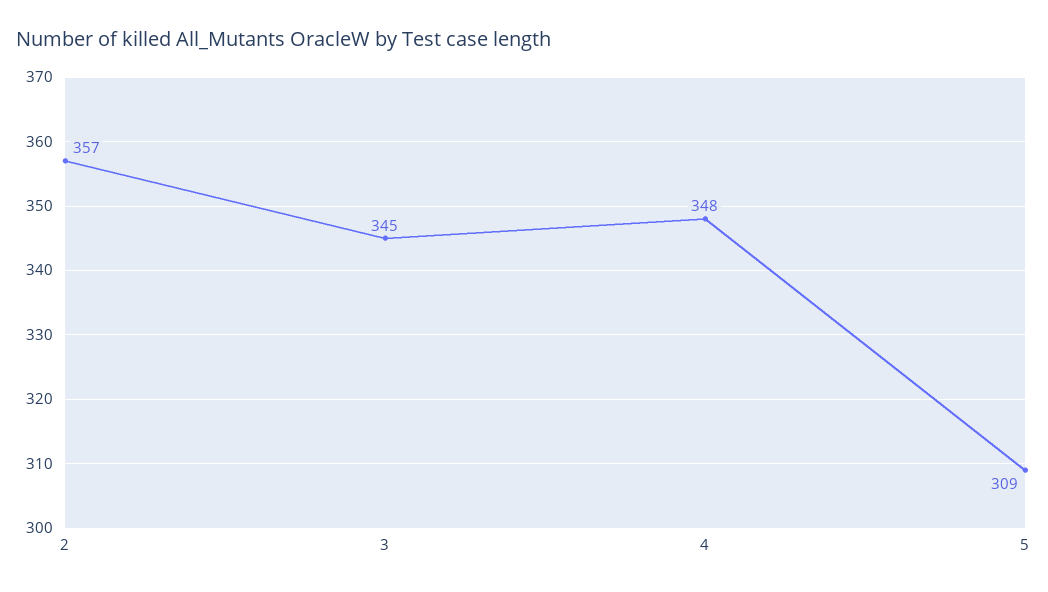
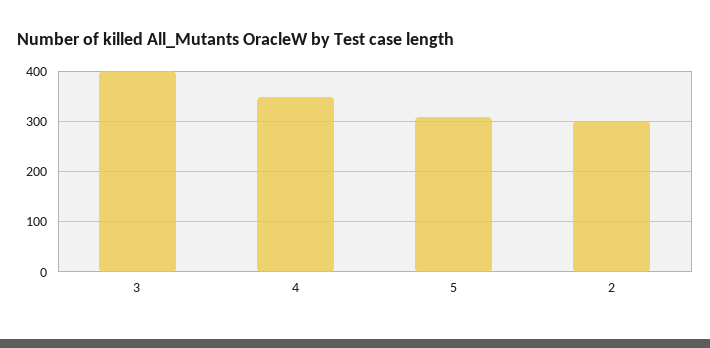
2: 357 -> 300
3: 345 -> 400

